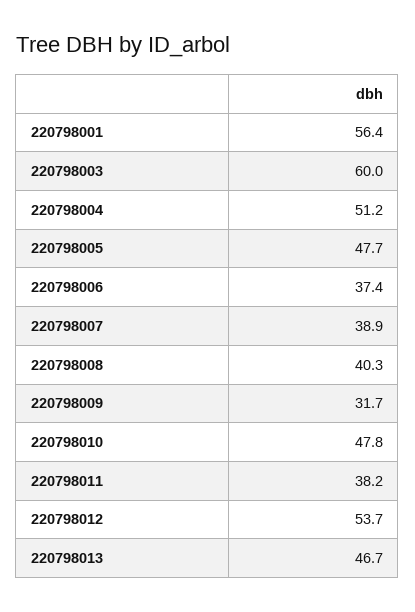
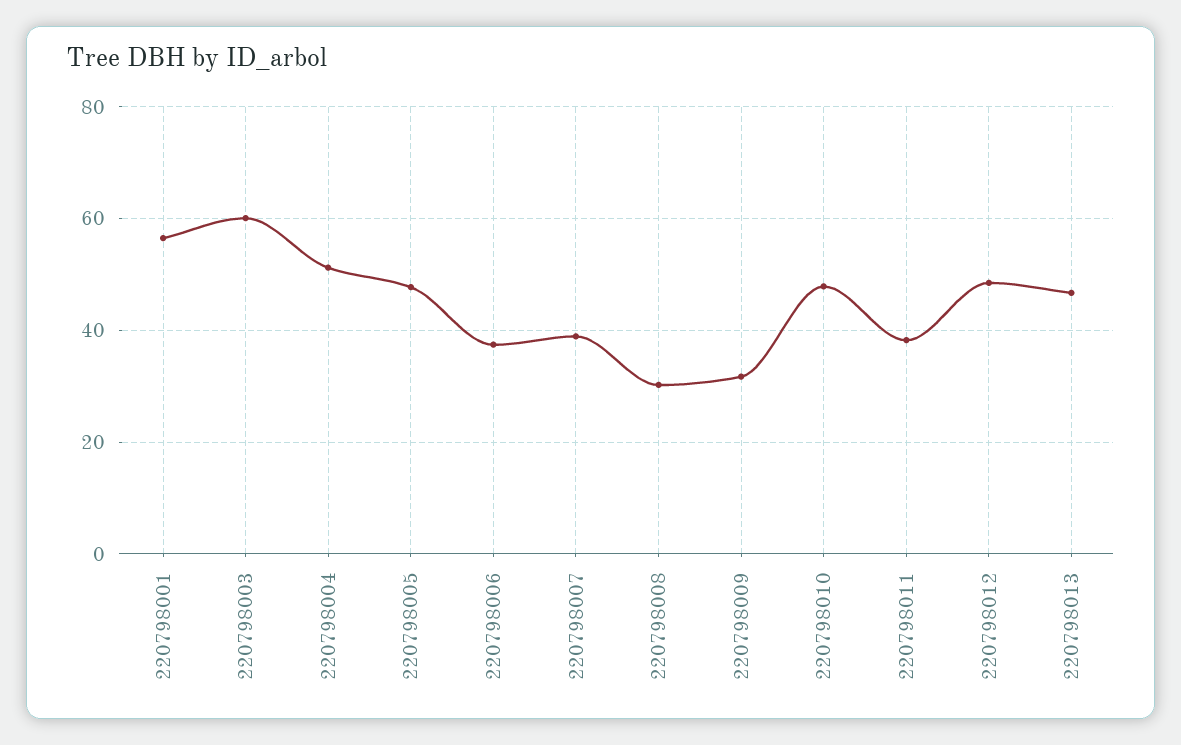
220798008: 40.3 -> 30
220798012: 53.7 -> 48

